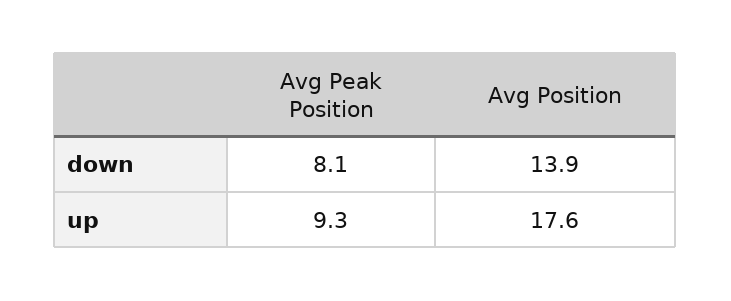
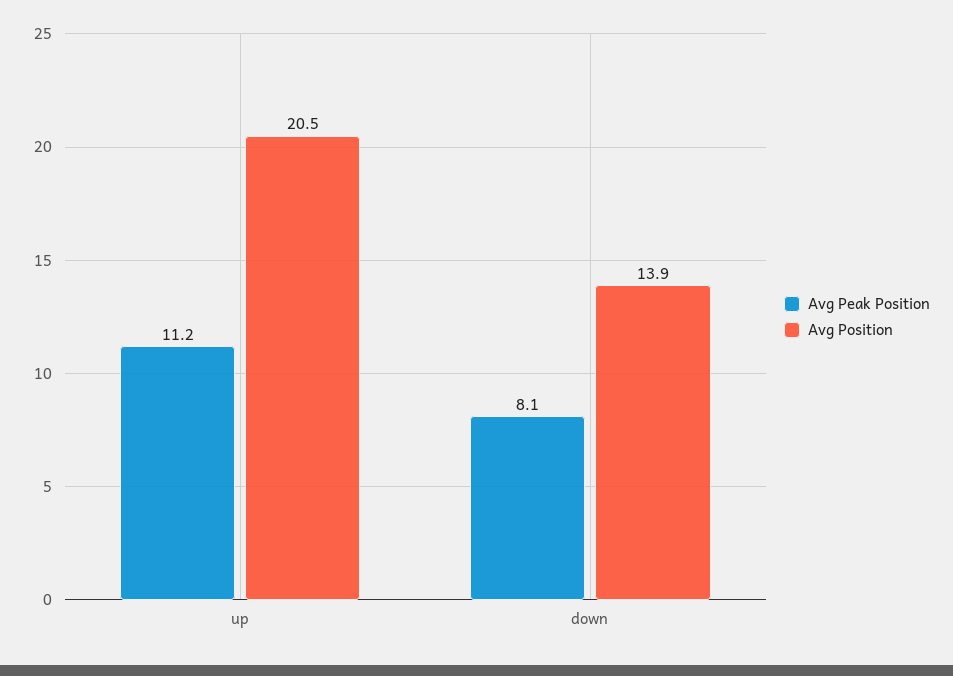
Avg Peak Position, up: 9.3 -> 11.2
Avg Position, up: 17.6 -> 20.5

